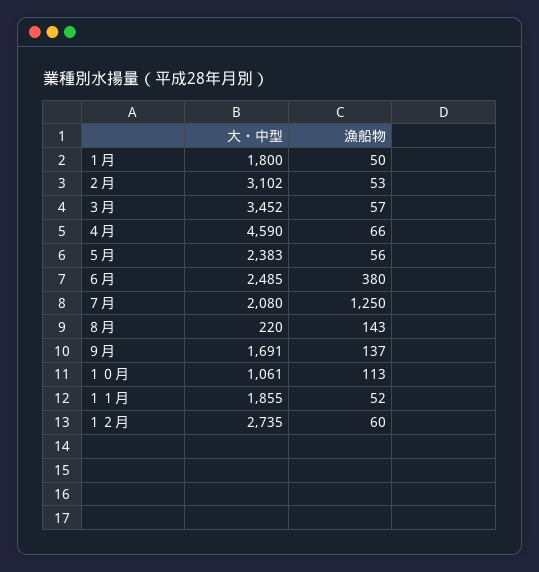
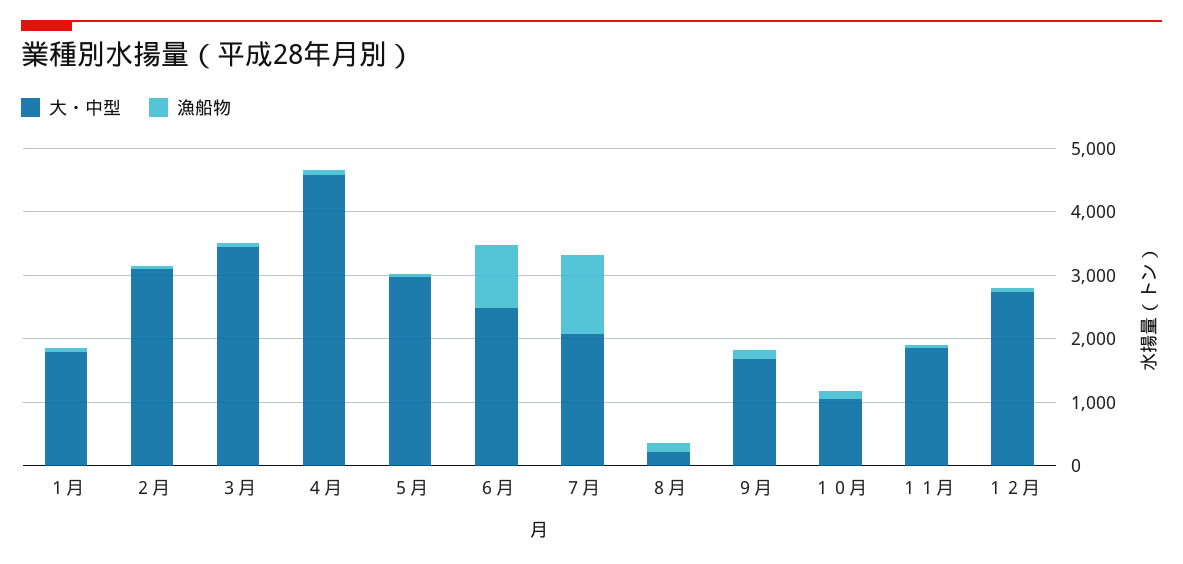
大・中型, ５月: 2383 -> 3000
漁船物, ６月: 380 -> 1000

